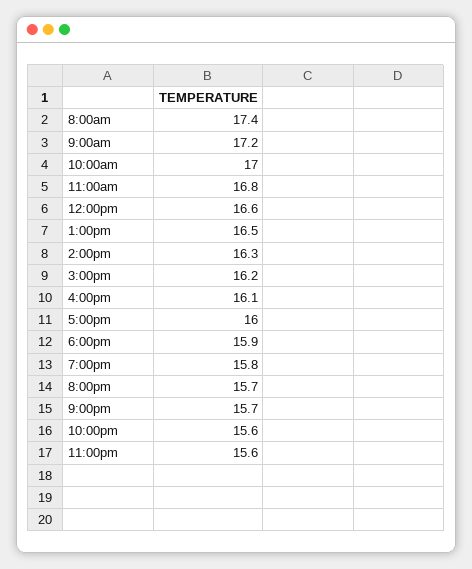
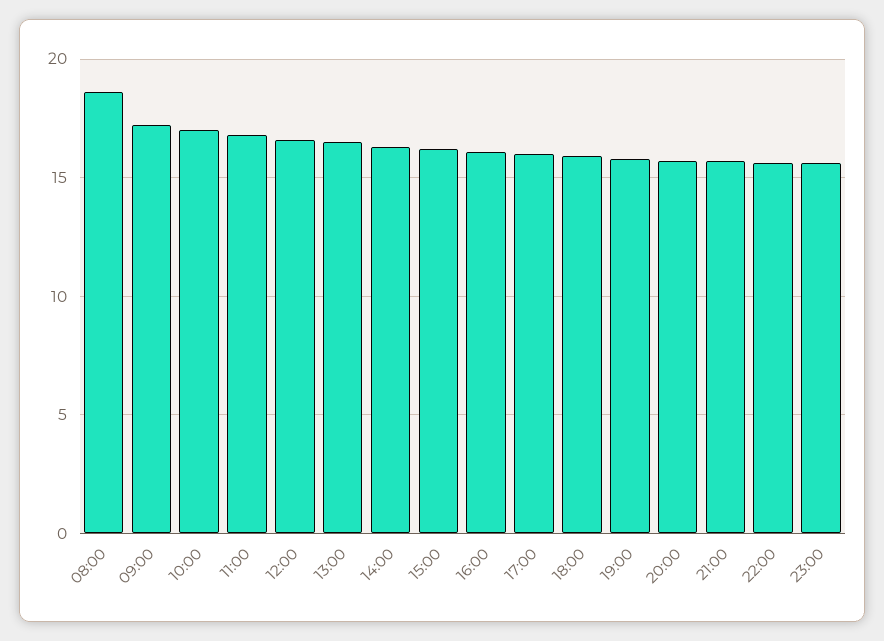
8:00am: 17.4 -> 18.5

